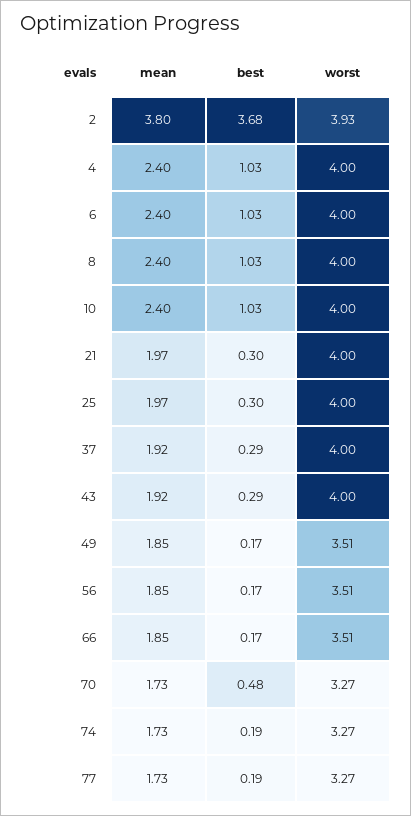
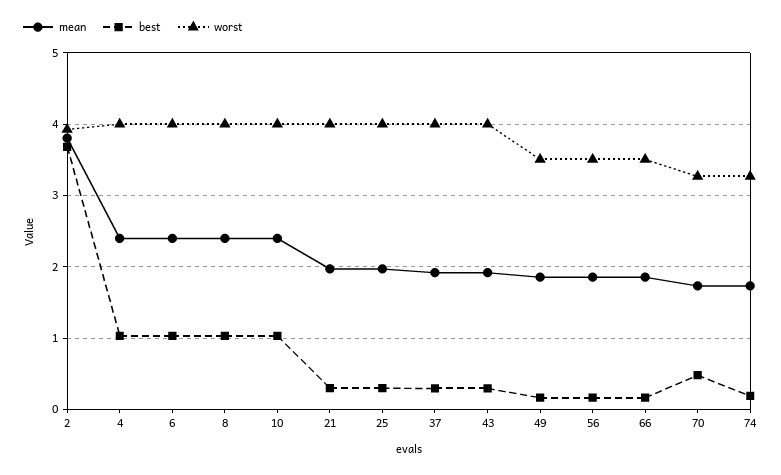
mean, 77: 1.73 -> none
best, 77: 0.19 -> none
worst, 77: 3.27 -> none

